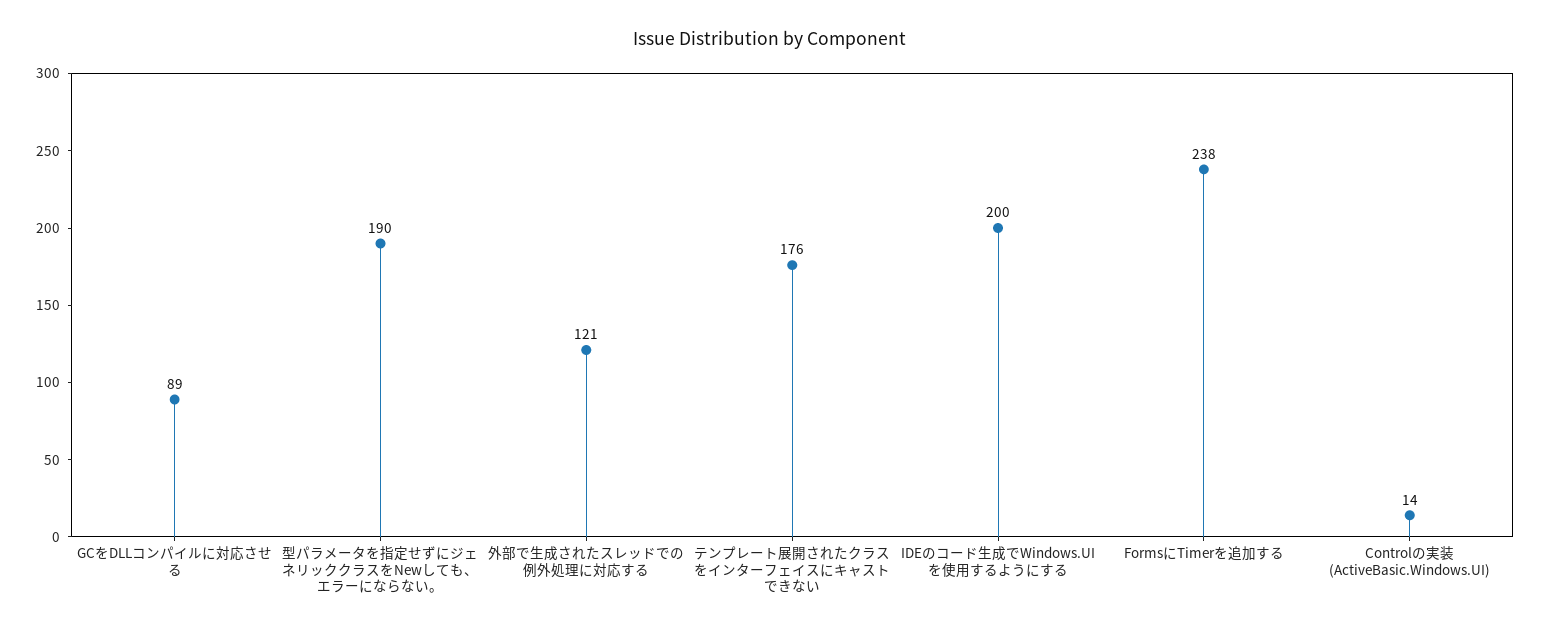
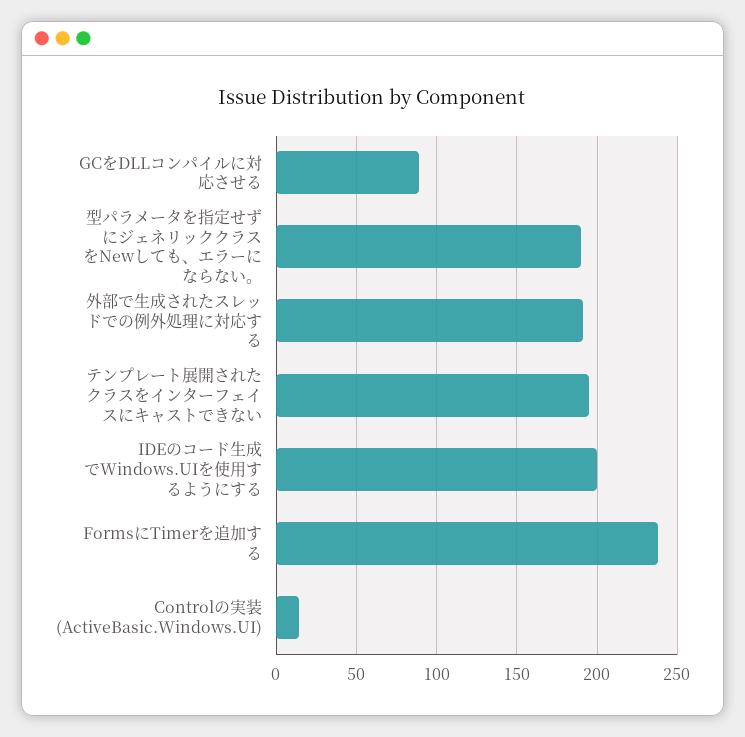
外部で生成されたスレッドでの例外処理に対応する: 121 -> 190
テンプレート展開されたクラスをインターフェイスにキャストできない: 176 -> 195

